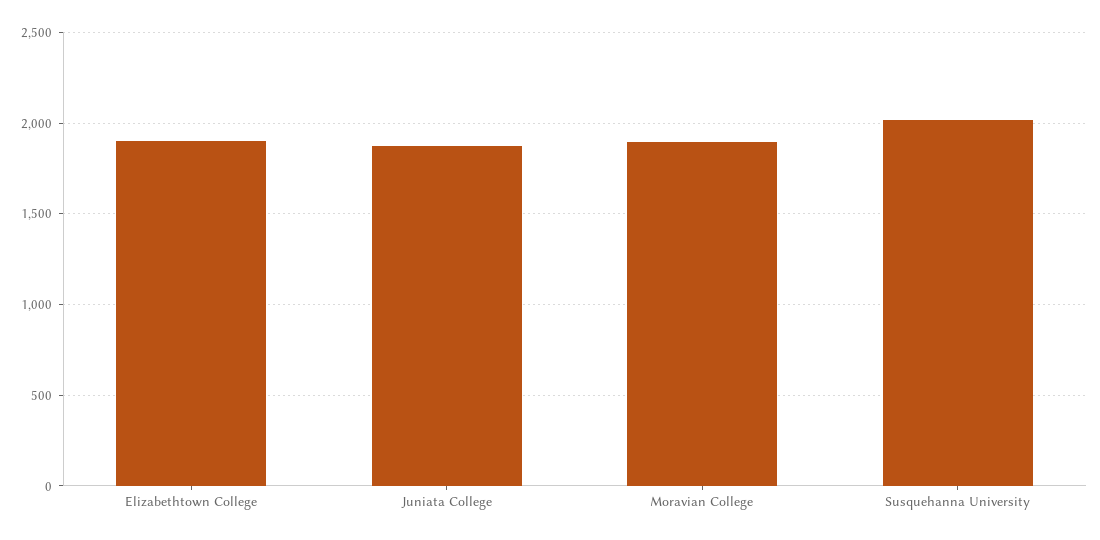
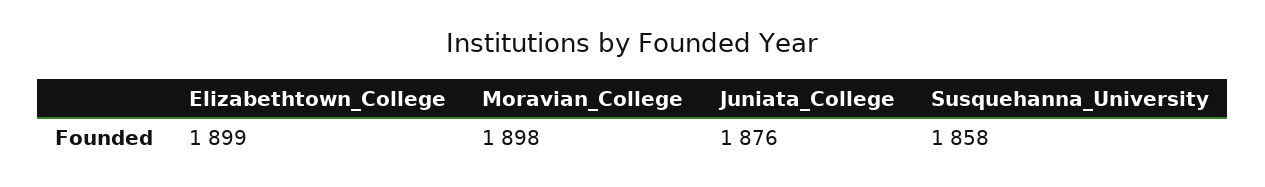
Susquehanna University: 2000 -> 1858

